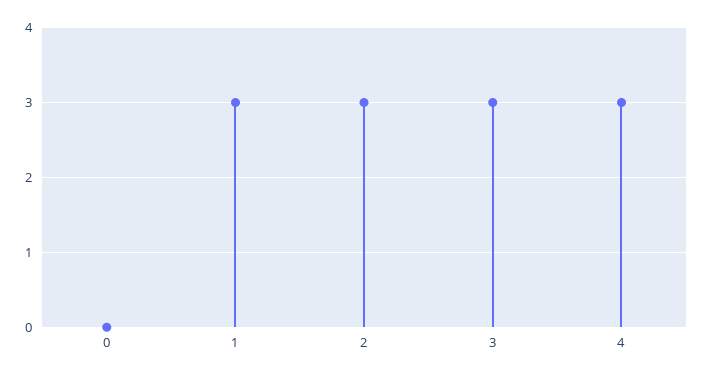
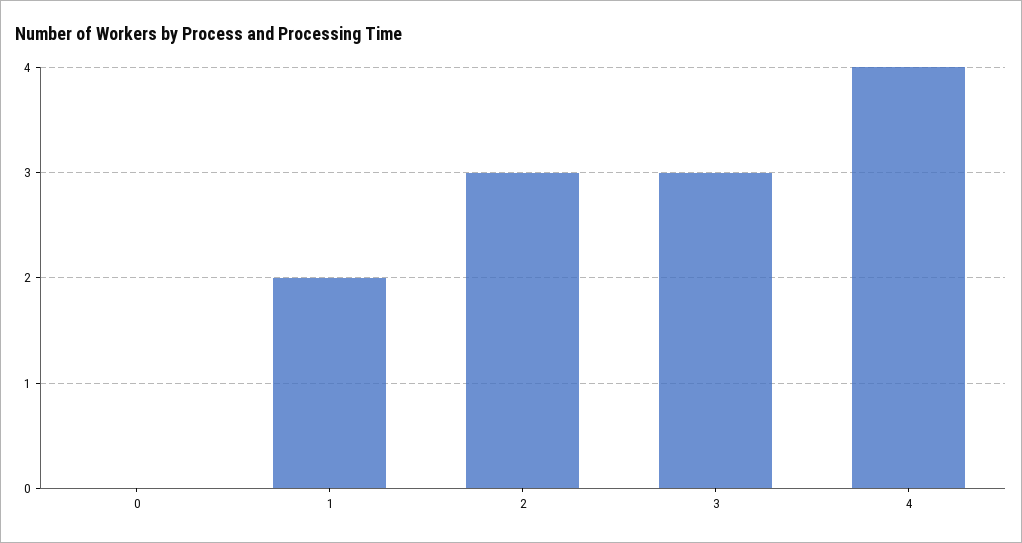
1: 3 -> 2
4: 3 -> 4

